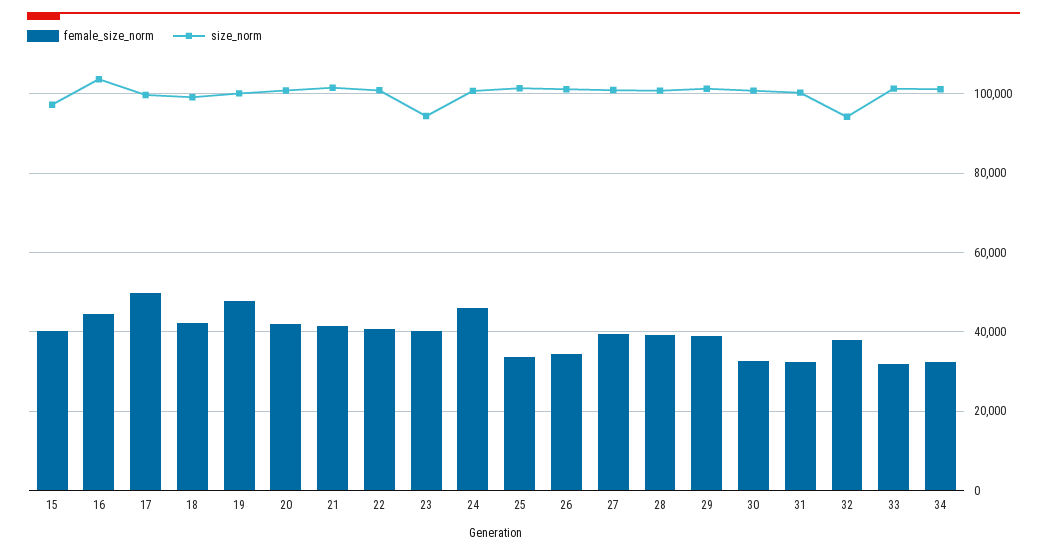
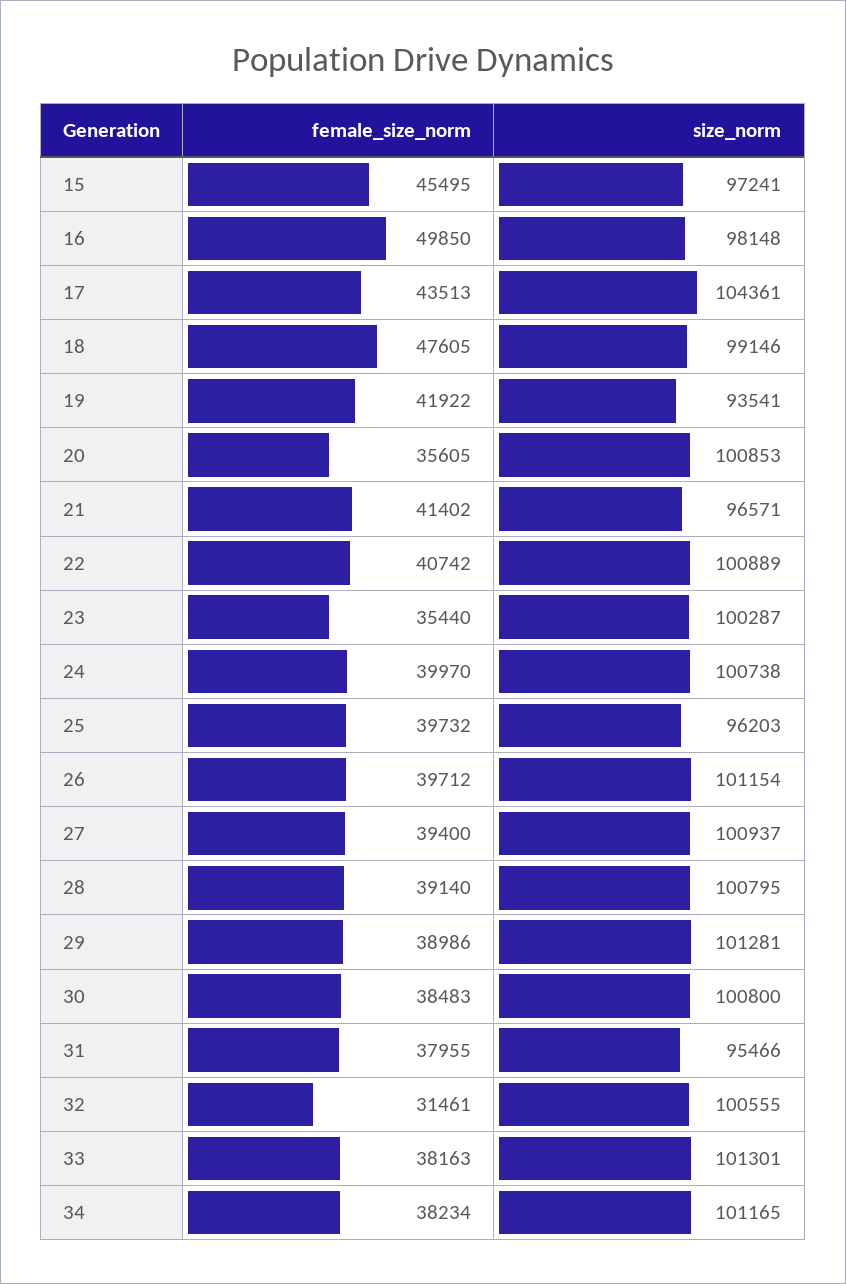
female_size_norm, 15: 40000 -> 45495
female_size_norm, 16: 44000 -> 49850
size_norm, 16: 104000 -> 98148
female_size_norm, 17: 50000 -> 43513
size_norm, 17: 100000 -> 104361
female_size_norm, 18: 42000 -> 47605
female_size_norm, 19: 48000 -> 41922
size_norm, 19: 100000 -> 93541
female_size_norm, 20: 42000 -> 35605
size_norm, 21: 102000 -> 96571
female_size_norm, 23: 40000 -> 35440
size_norm, 23: 94000 -> 100287
female_size_norm, 24: 46000 -> 39970
female_size_norm, 25: 34000 -> 39732
size_norm, 25: 102000 -> 96203
female_size_norm, 26: 34000 -> 39712
female_size_norm, 30: 32000 -> 38483
female_size_norm, 31: 32000 -> 37955
size_norm, 31: 100000 -> 95466
female_size_norm, 32: 38000 -> 31461
size_norm, 32: 94000 -> 100555
female_size_norm, 33: 32000 -> 38163
female_size_norm, 34: 32000 -> 38234

